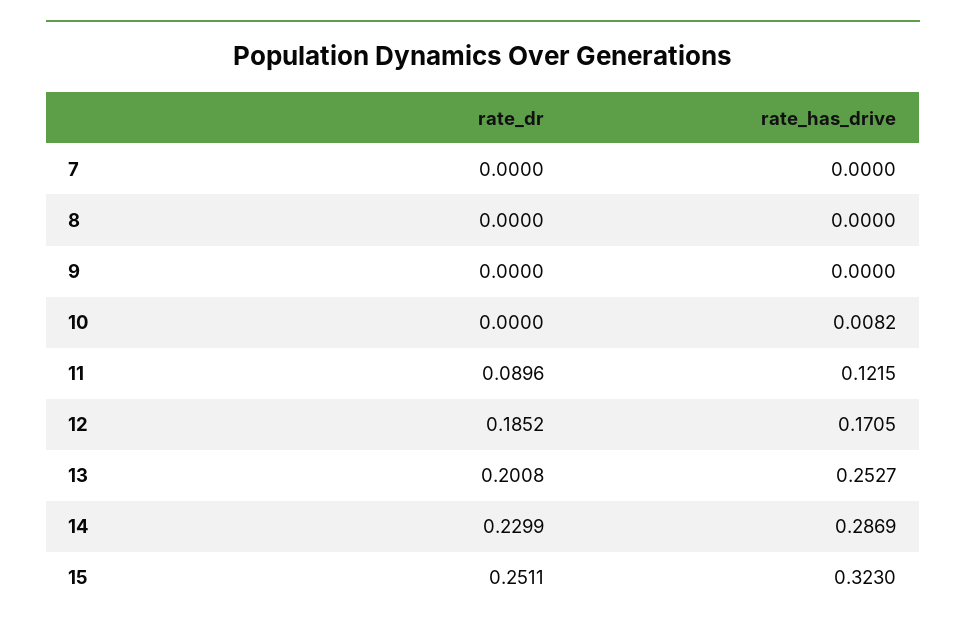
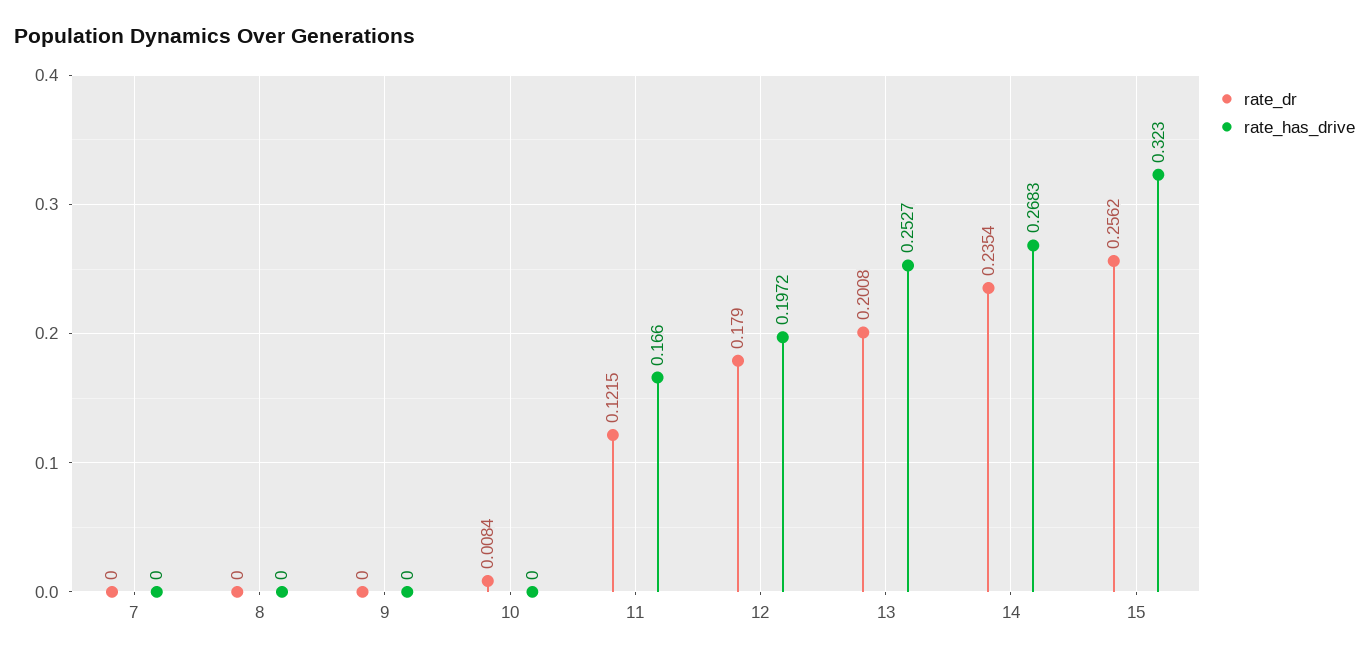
rate_dr, 10: 0 -> 0.0084
rate_has_drive, 10: 0.0082 -> 0
rate_dr, 11: 0.0896 -> 0.1215
rate_has_drive, 11: 0.1215 -> 0.166
rate_dr, 12: 0.1852 -> 0.179
rate_has_drive, 12: 0.1705 -> 0.1972
rate_dr, 14: 0.2299 -> 0.2354
rate_has_drive, 14: 0.2869 -> 0.2683
rate_dr, 15: 0.2511 -> 0.2562

